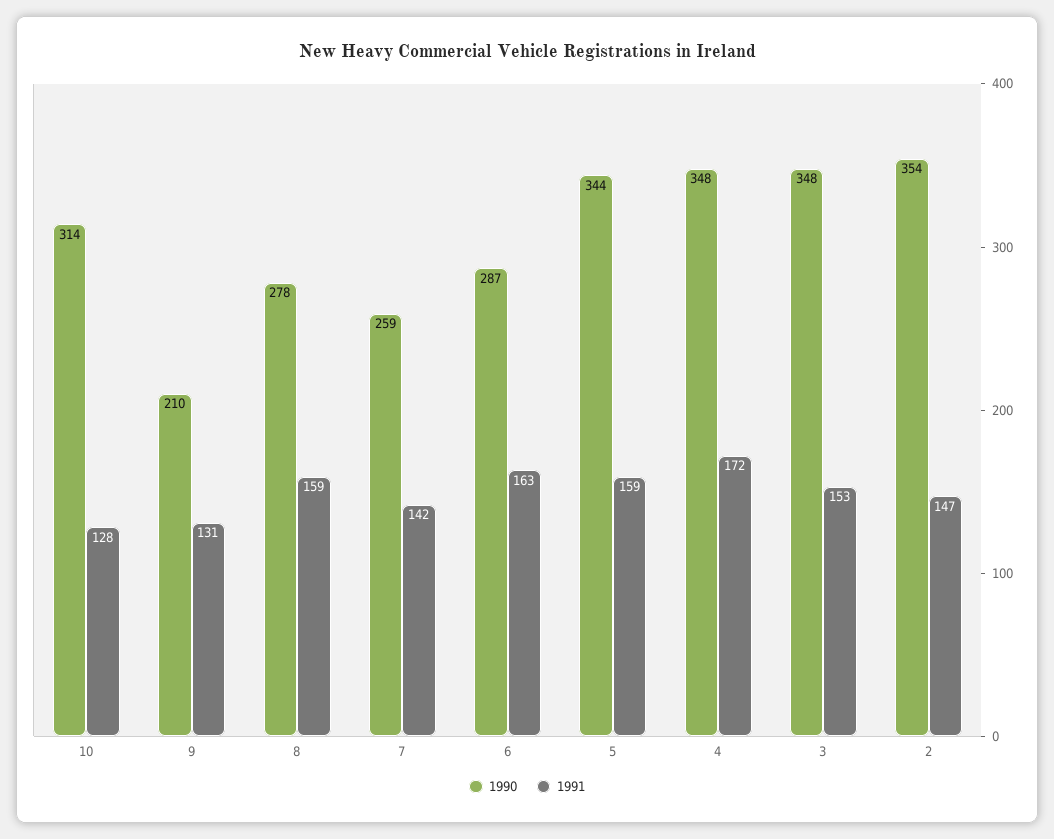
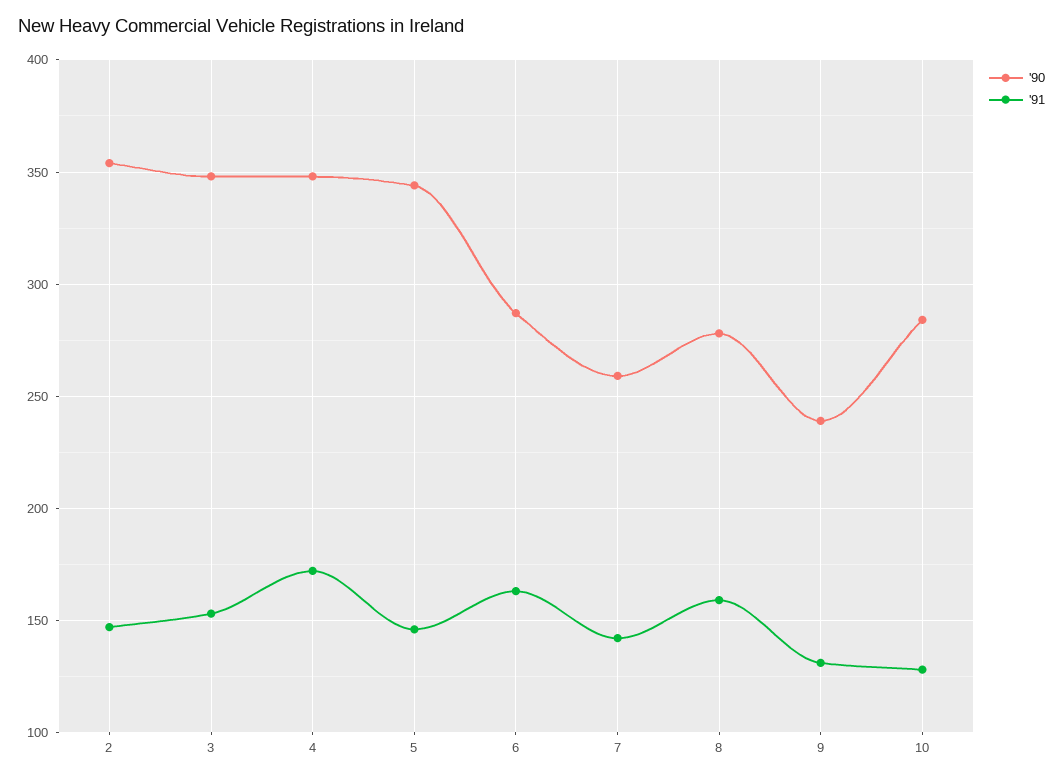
1990, 10: 314 -> 285
1990, 9: 210 -> 240
1991, 5: 159 -> 145

